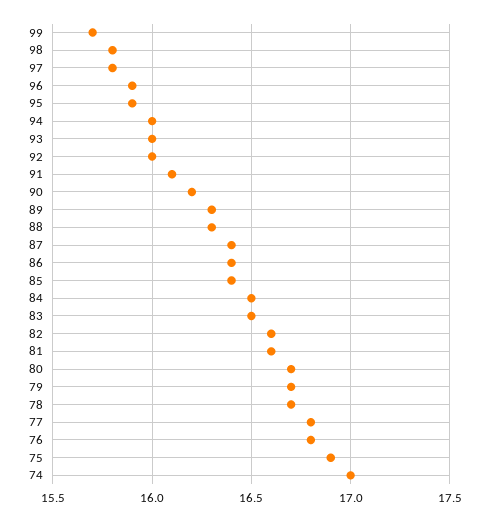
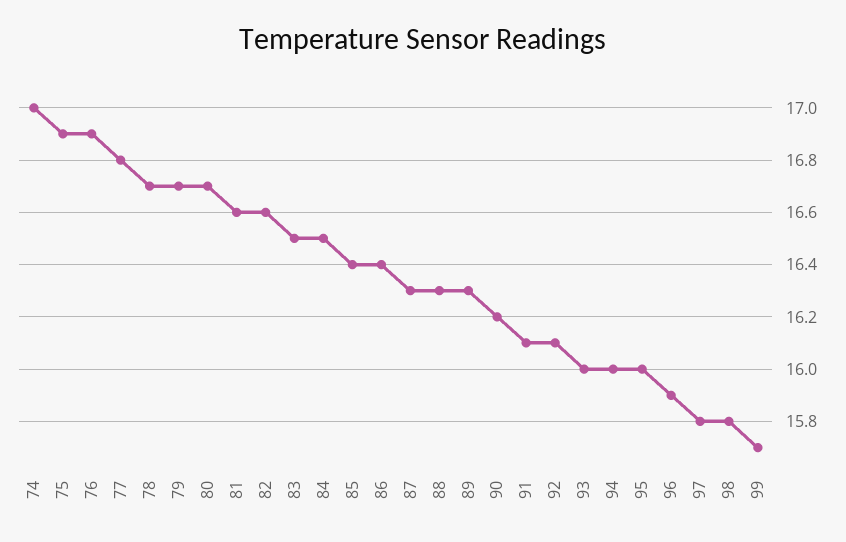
95: 15.9 -> 16
92: 16 -> 16.1
87: 16.4 -> 16.3
76: 16.8 -> 16.9

